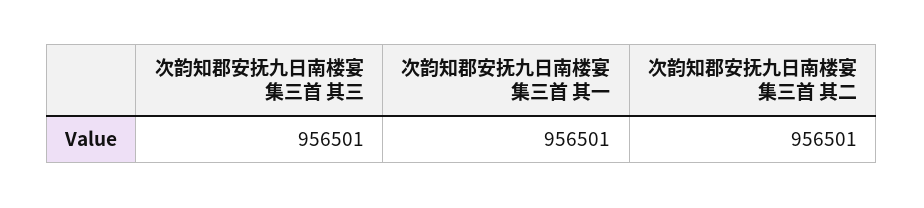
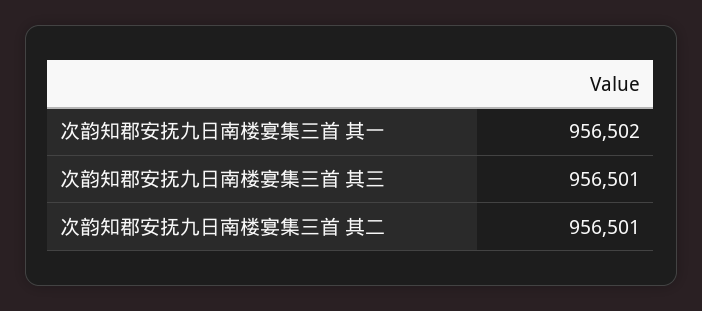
次韵知郡安抚九日南楼宴集三首 其一: 956501 -> 956502

